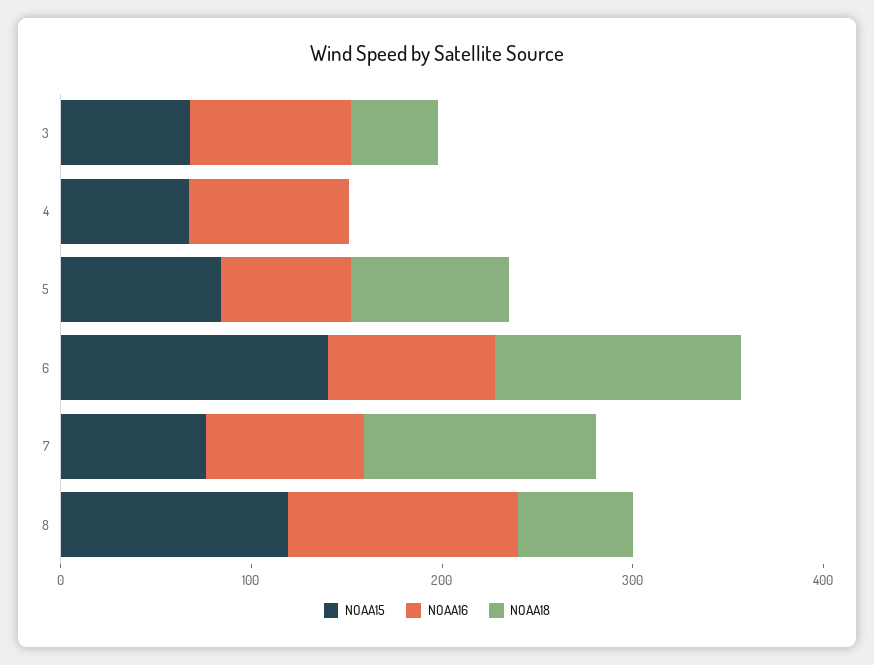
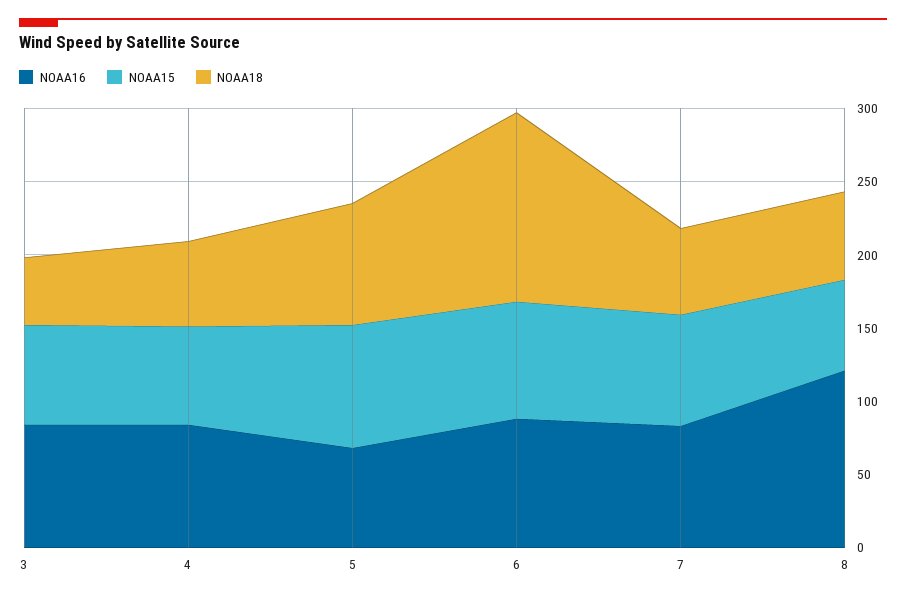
NOAA18, 4: 0 -> 60
NOAA15, 6: 140 -> 80
NOAA18, 7: 120 -> 60
NOAA15, 8: 120 -> 60

